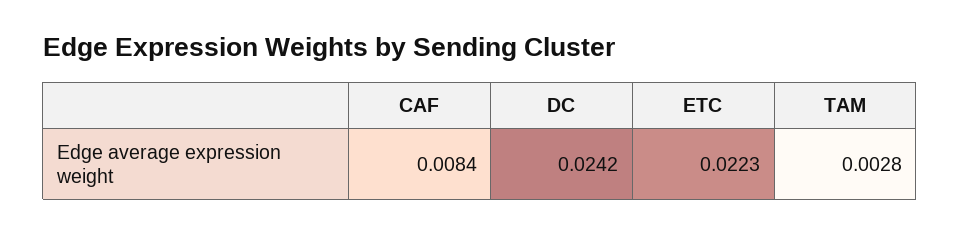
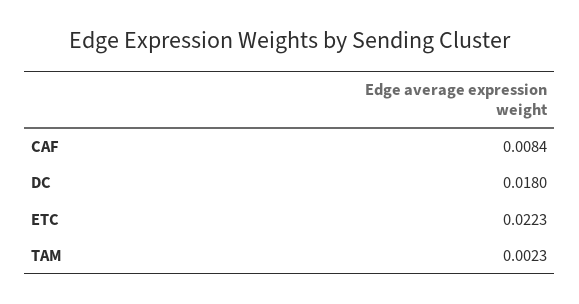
DC: 0.0242 -> 0.018
TAM: 0.0028 -> 0.0023

